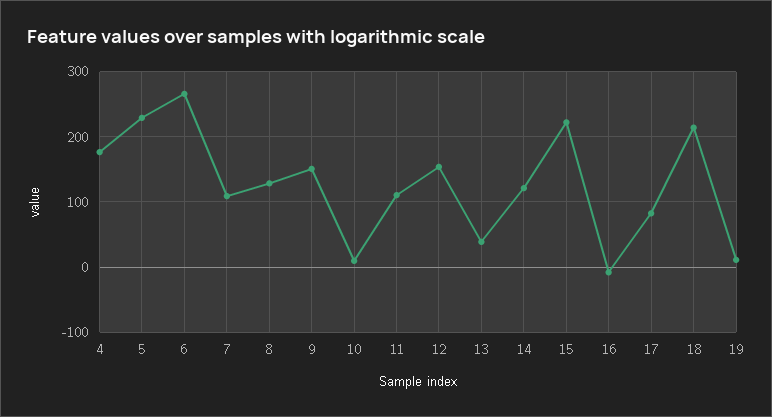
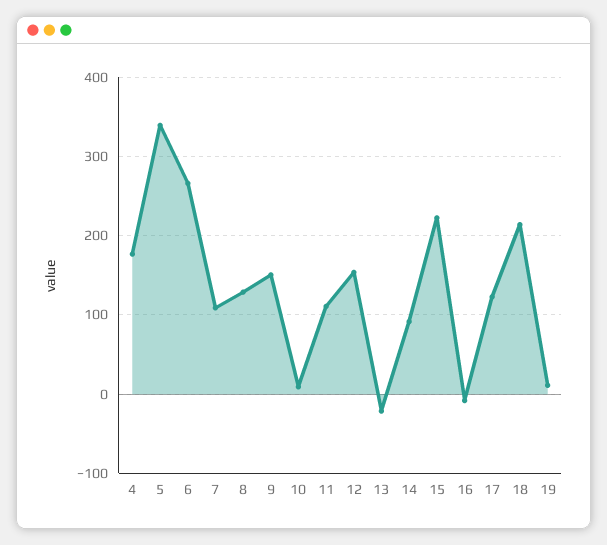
5: 230 -> 340
13: 40 -> -20
14: 120 -> 90
17: 80 -> 120

